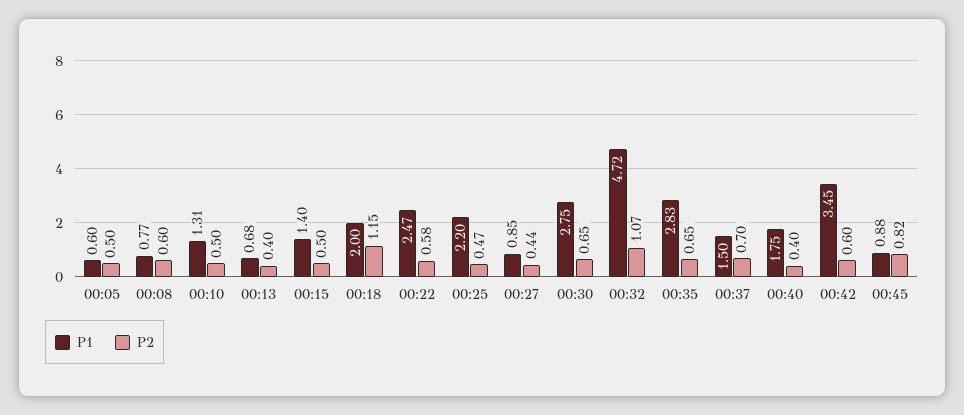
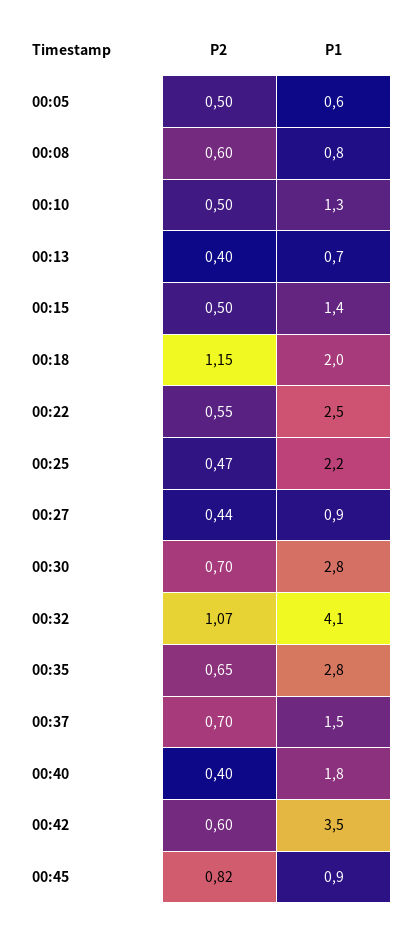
P2, 00:22: 0.58 -> 0.55
P2, 00:30: 0.65 -> 0.7
P1, 00:32: 4.72 -> 4.1

